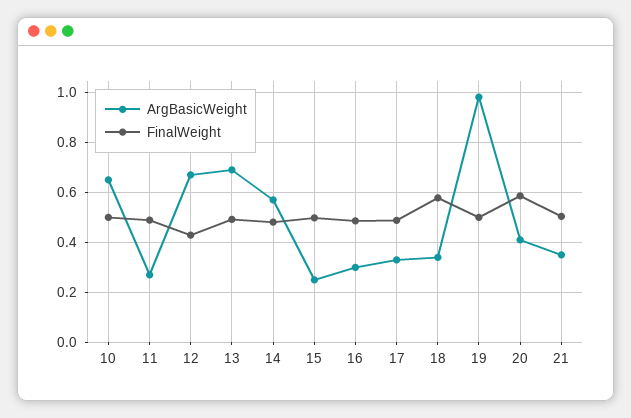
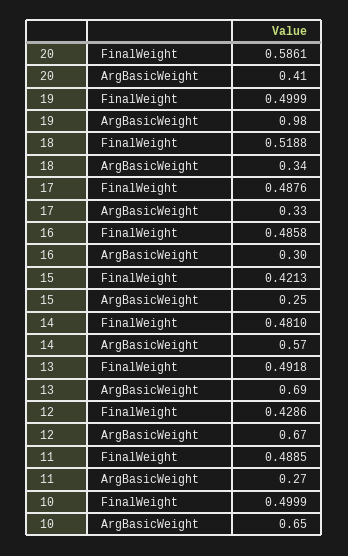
FinalWeight, 15: 0.5 -> 0.4213
FinalWeight, 18: 0.575 -> 0.5188
ArgBasicWeight, 21: 0.35 -> none
FinalWeight, 21: 0.5 -> none

